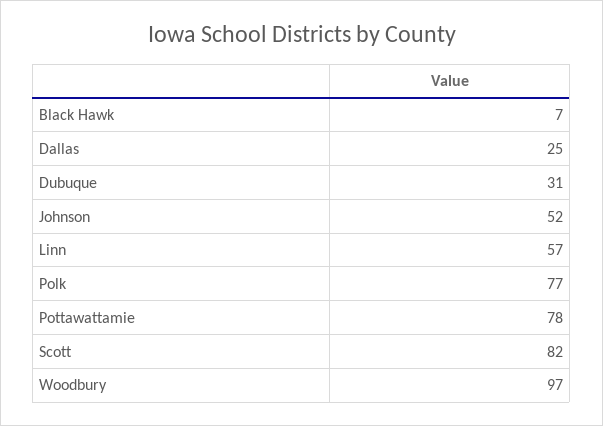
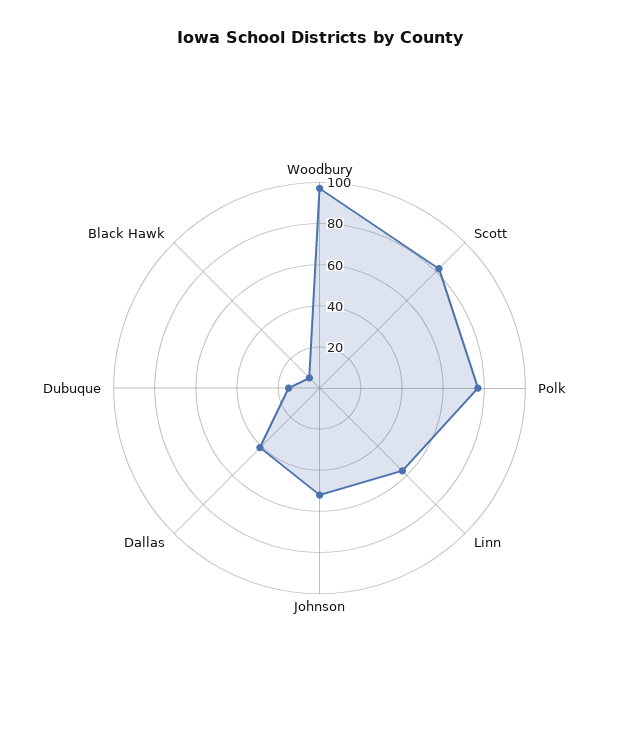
Dallas: 25 -> 40
Dubuque: 31 -> 15
Pottawattamie: 78 -> none

